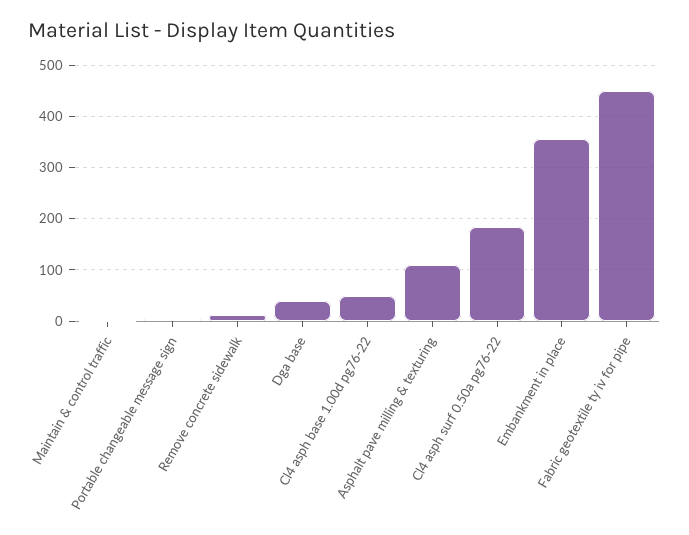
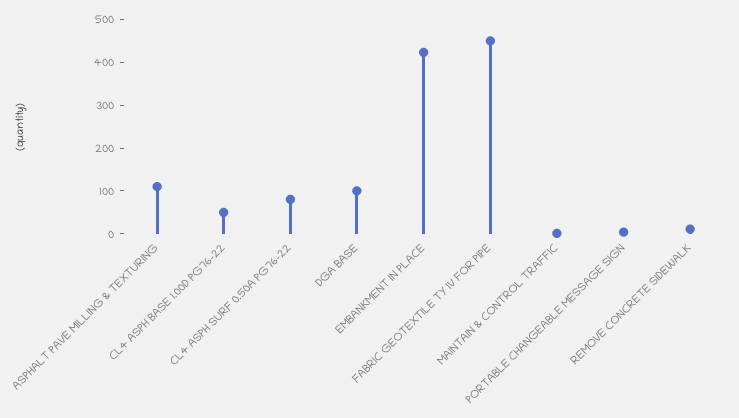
Dga base: 40 -> 100
Cl4 asph surf 0.50a pg76-22: 180 -> 80
Embankment in place: 360 -> 420

